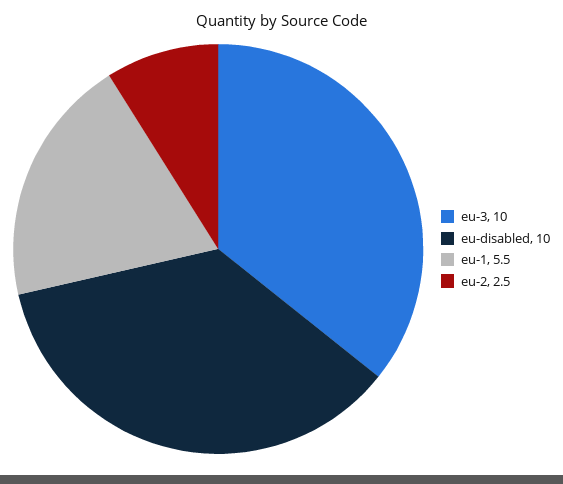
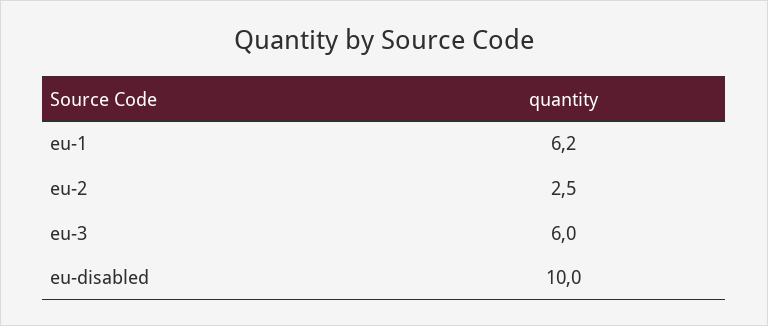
eu-3: 10 -> 6
eu-1: 5.5 -> 6.2

